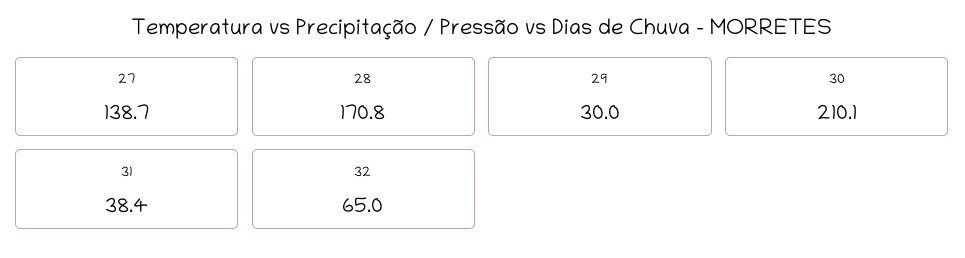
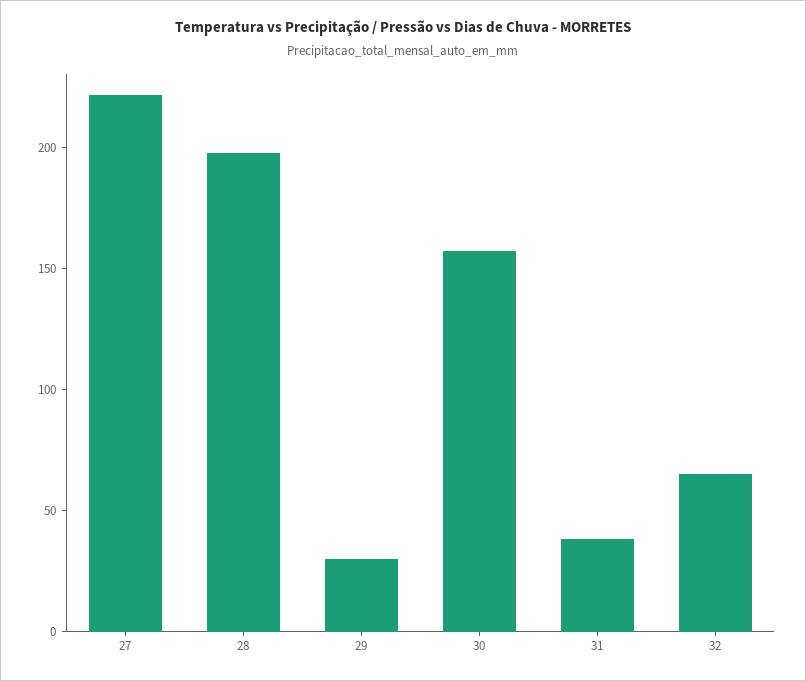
27: 138.7 -> 220
28: 170.8 -> 200
30: 210.1 -> 160

